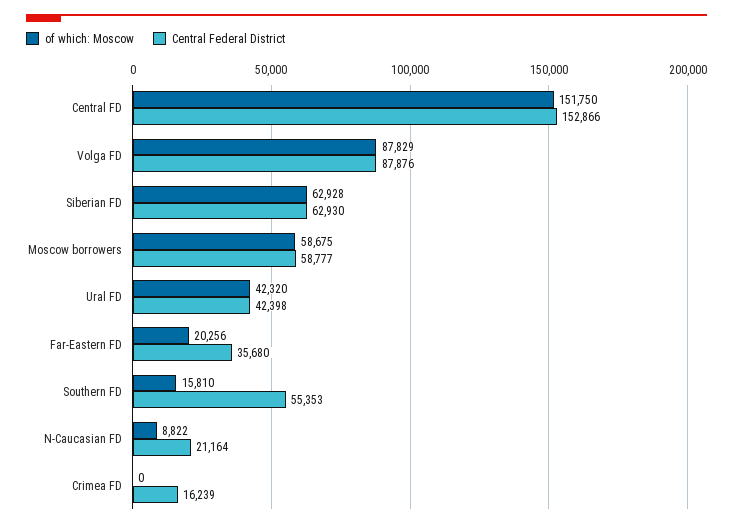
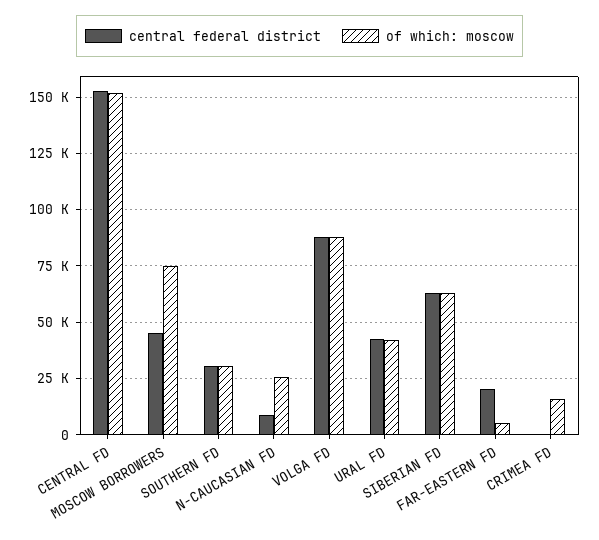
of which: Moscow, Moscow borrowers: 58675 -> 75000
Central Federal District, Moscow borrowers: 58777 -> 45000
of which: Moscow, Far-Eastern FD: 20256 -> 5000
Central Federal District, Far-Eastern FD: 35680 -> 20000
of which: Moscow, Southern FD: 15810 -> 30000
Central Federal District, Southern FD: 55353 -> 30000
of which: Moscow, N-Caucasian FD: 8822 -> 25000
Central Federal District, N-Caucasian FD: 21164 -> 10000
of which: Moscow, Crimea FD: 0 -> 15000
Central Federal District, Crimea FD: 16239 -> 0

